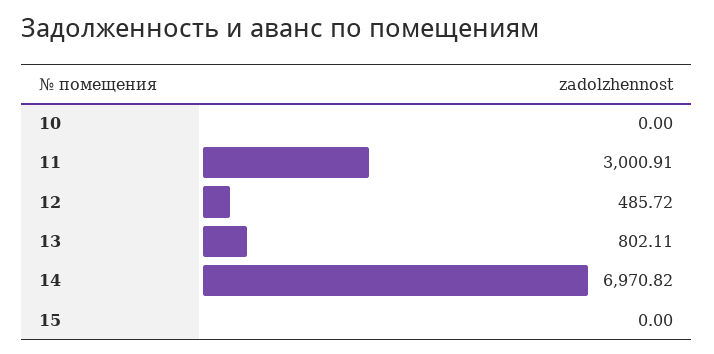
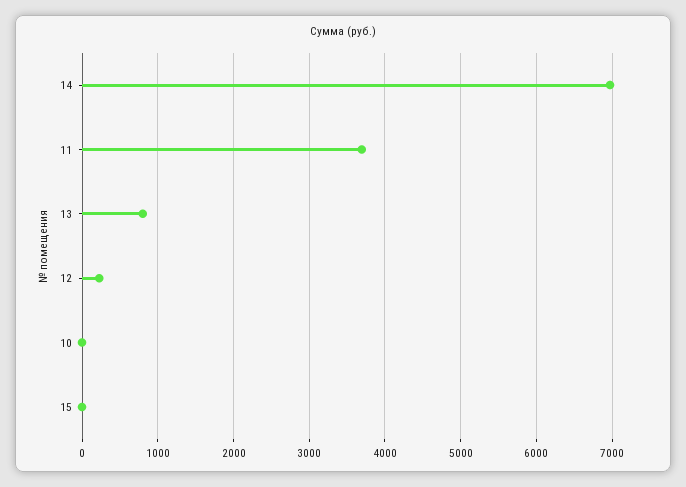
11: 3000.91 -> 3700
12: 485.72 -> 200

